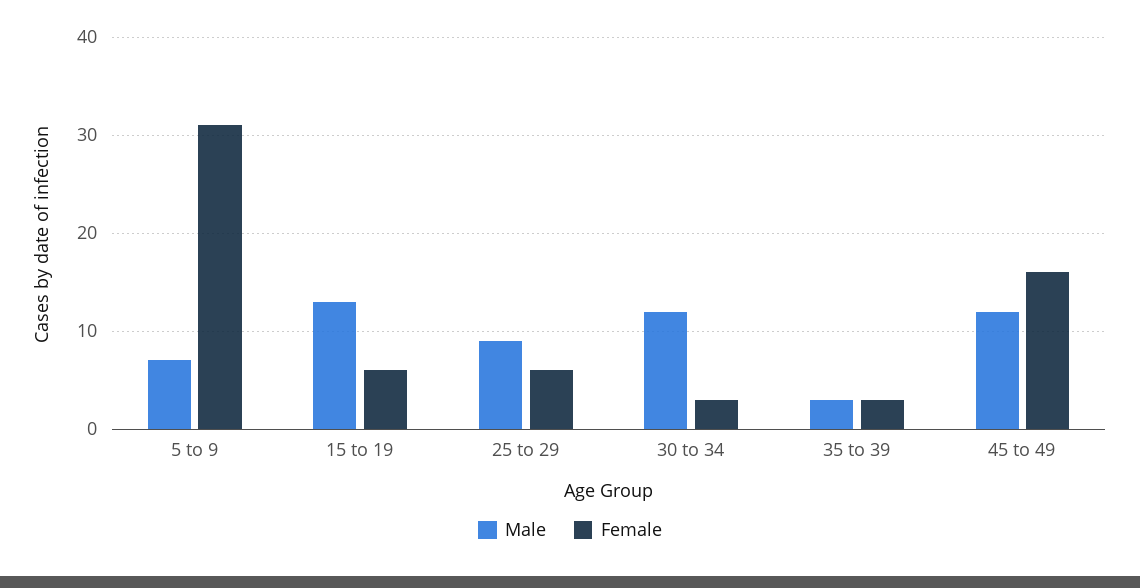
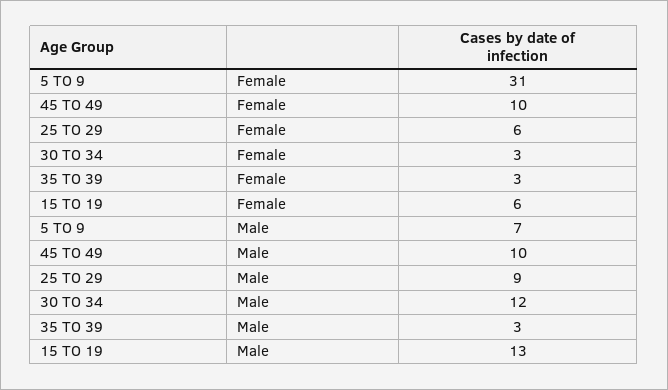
Male, 45 to 49: 12 -> 10
Female, 45 to 49: 16 -> 10

